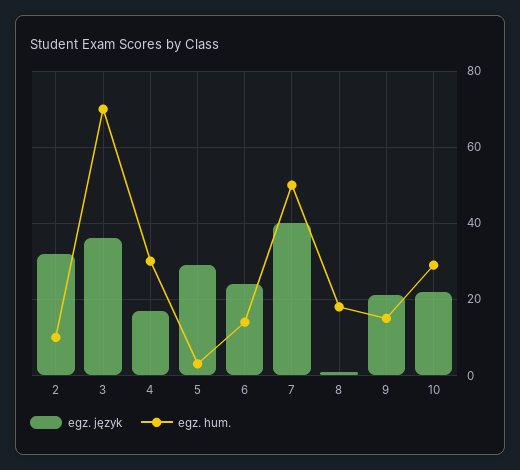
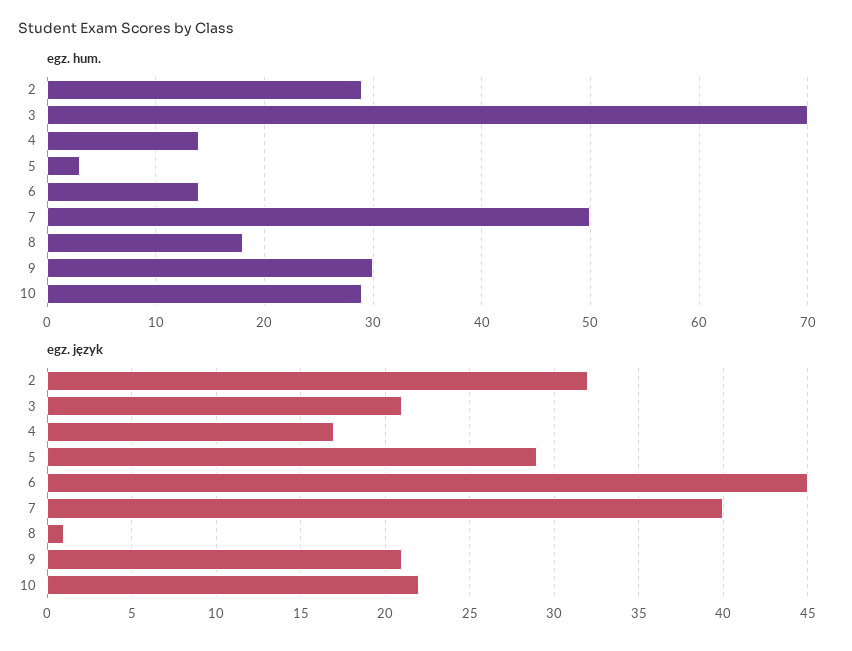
egz. hum., 2: 10 -> 29
egz. język, 3: 35 -> 21
egz. hum., 4: 30 -> 14
egz. język, 6: 25 -> 45
egz. hum., 9: 15 -> 30

